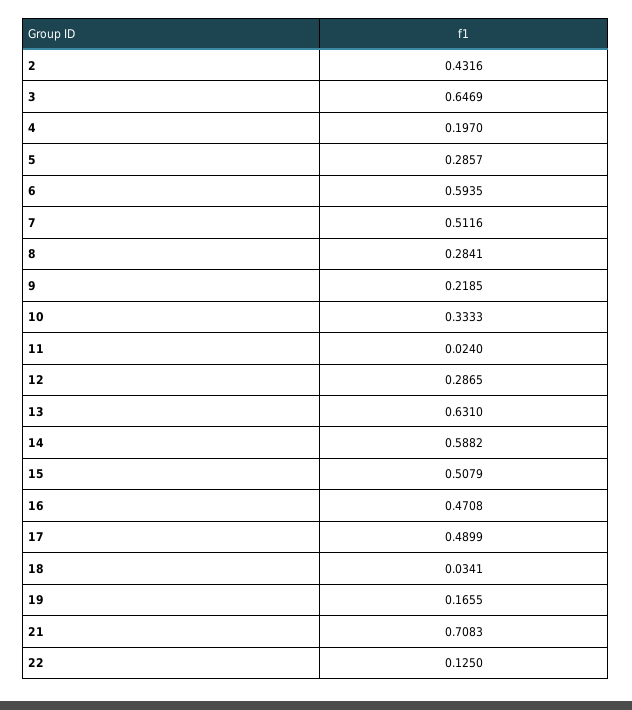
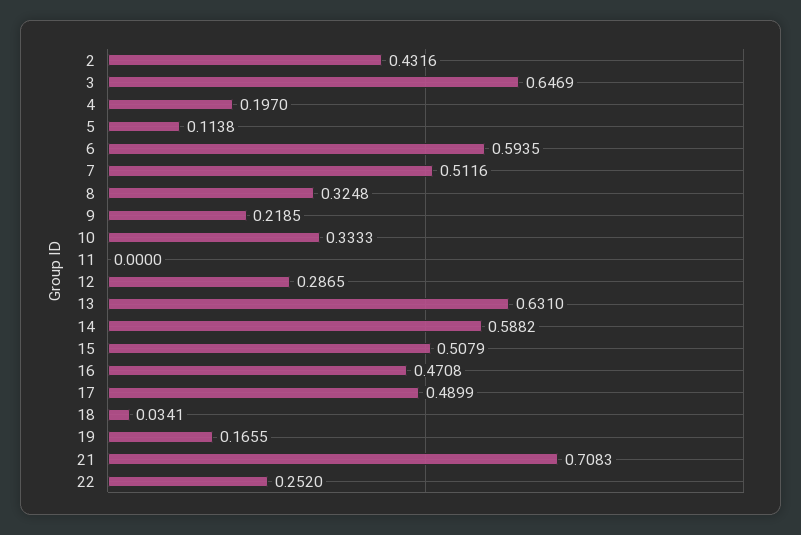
5: 0.2857 -> 0.1138
8: 0.2841 -> 0.3248
11: 0.024 -> 0
22: 0.125 -> 0.252

